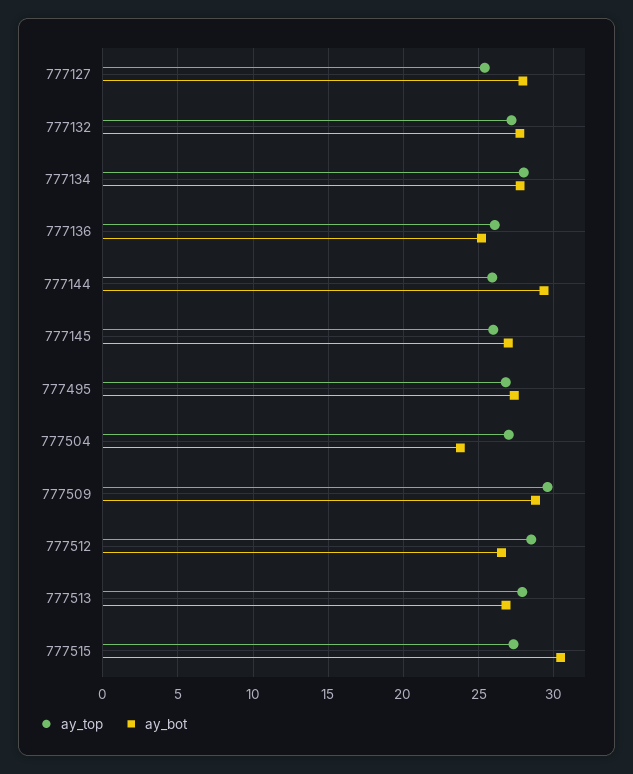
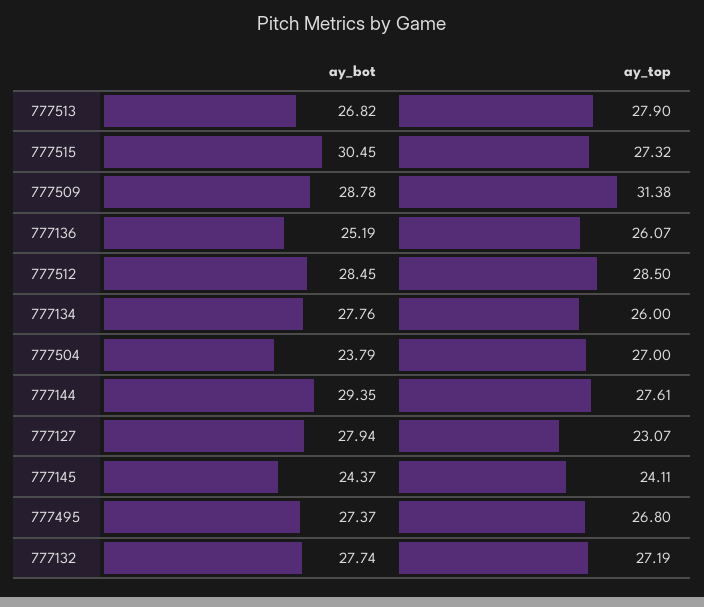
ay_top, 777127: 25.5 -> 23.07
ay_top, 777134: 28 -> 26
ay_top, 777144: 26 -> 27.61
ay_top, 777145: 26 -> 24.11
ay_bot, 777145: 27 -> 24.37
ay_top, 777509: 29.5 -> 31.38
ay_bot, 777512: 26.5 -> 28.45

